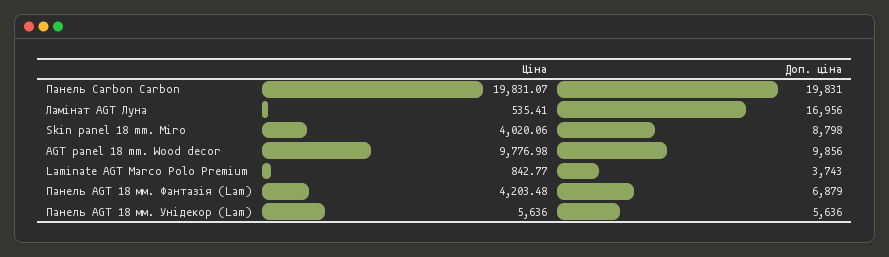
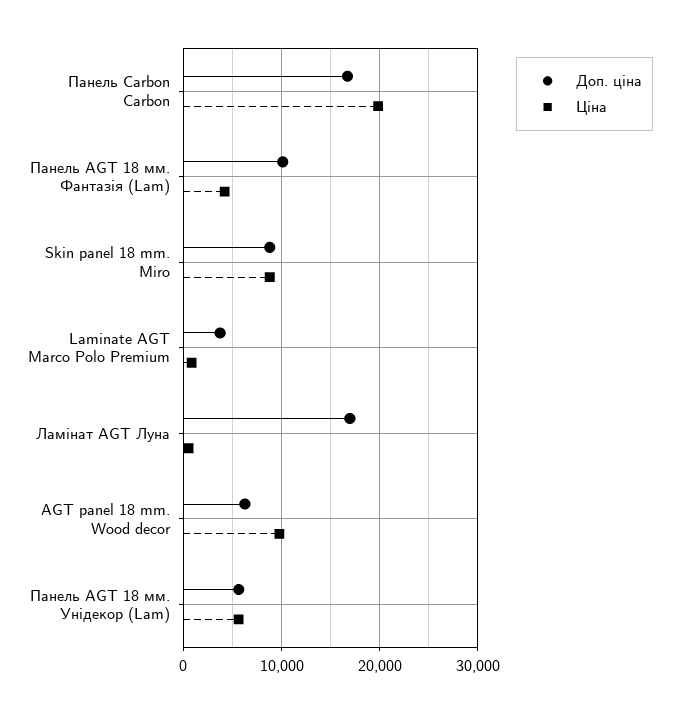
Доп. ціна, Панель Carbon Carbon: 19831 -> 17000
Ціна, Skin panel 18 mm. Miro: 4020.06 -> 9000
Доп. ціна, AGT panel 18 mm. Wood decor: 9856 -> 6000
Доп. ціна, Панель AGT 18 мм. Фантазія (Lam): 6879 -> 10000

